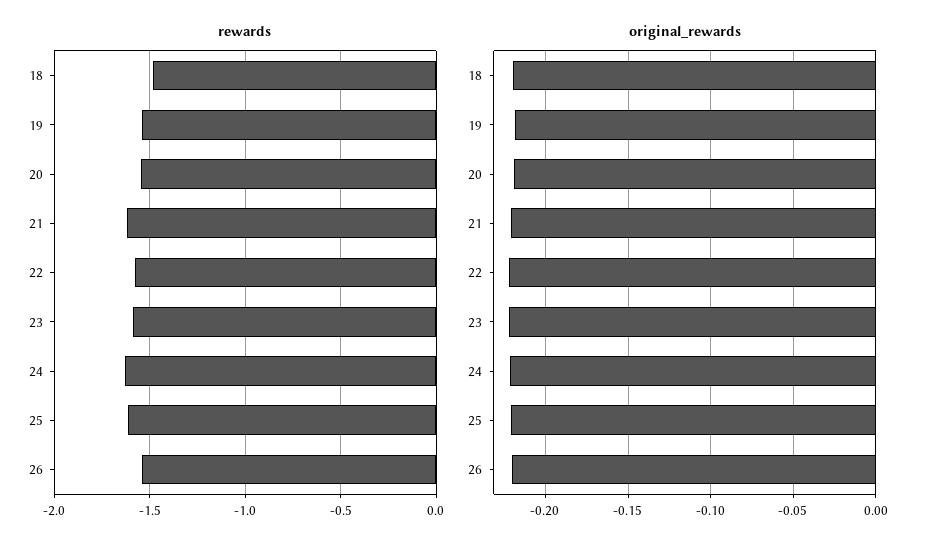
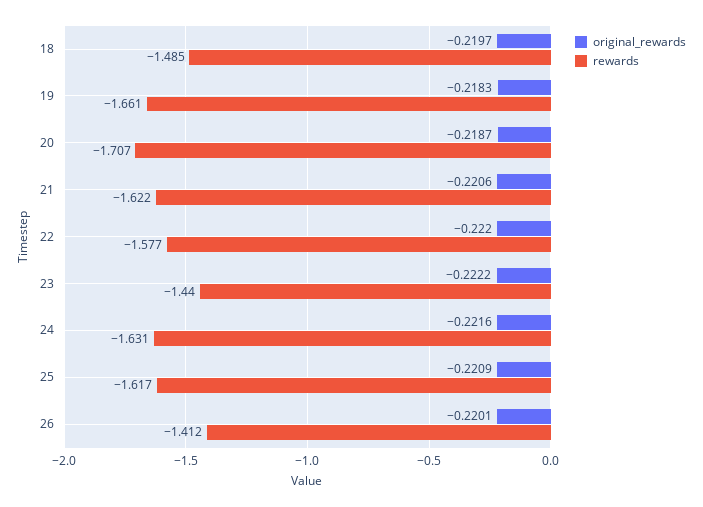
rewards, 19: -1.55 -> -1.661
rewards, 20: -1.55 -> -1.707
rewards, 23: -1.6 -> -1.44
rewards, 26: -1.55 -> -1.412

